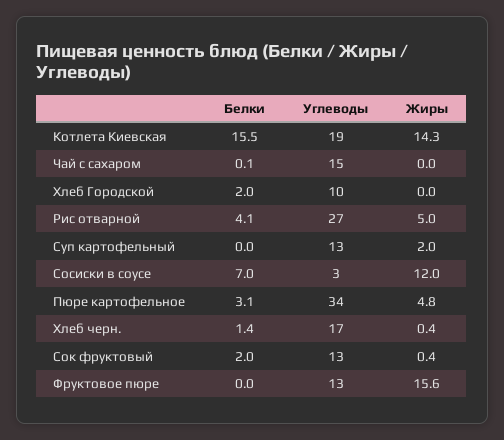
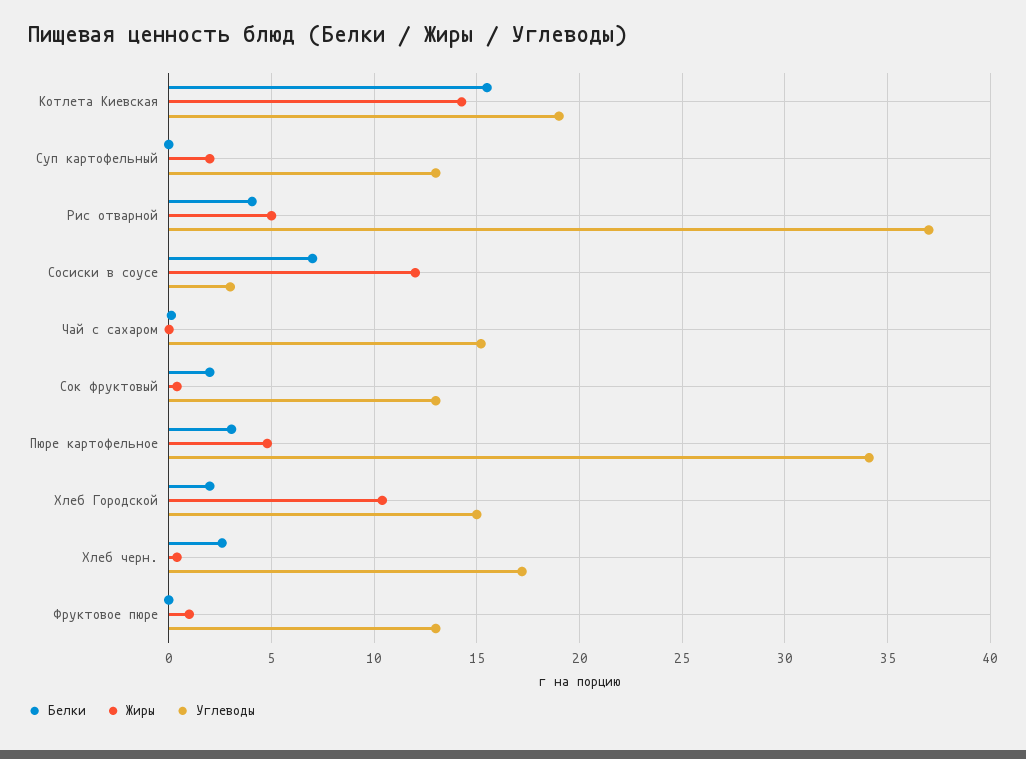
Углеводы, Хлеб Городской: 10 -> 15
Жиры, Хлеб Городской: 0 -> 10.5
Углеводы, Рис отварной: 27 -> 37
Белки, Хлеб черн.: 1.4 -> 2.5
Жиры, Фруктовое пюре: 15.6 -> 1

